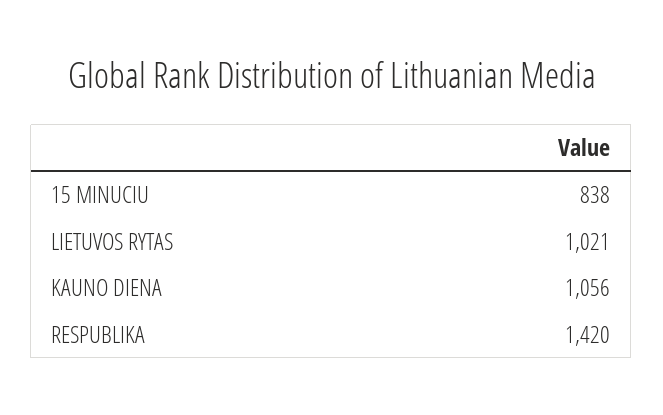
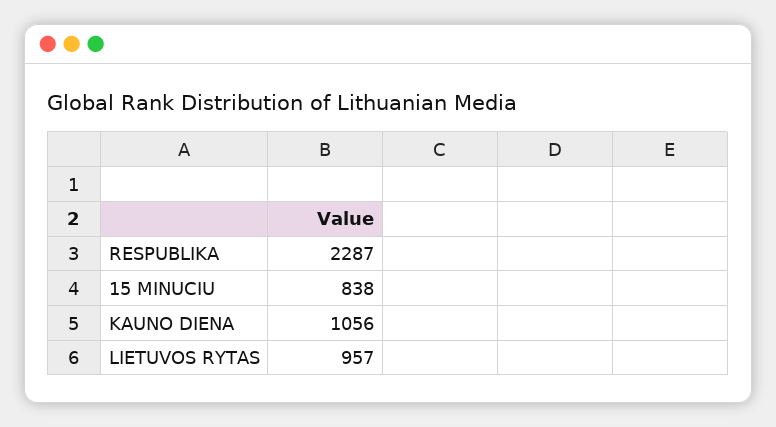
LIETUVOS RYTAS: 1021 -> 957
RESPUBLIKA: 1420 -> 2287

